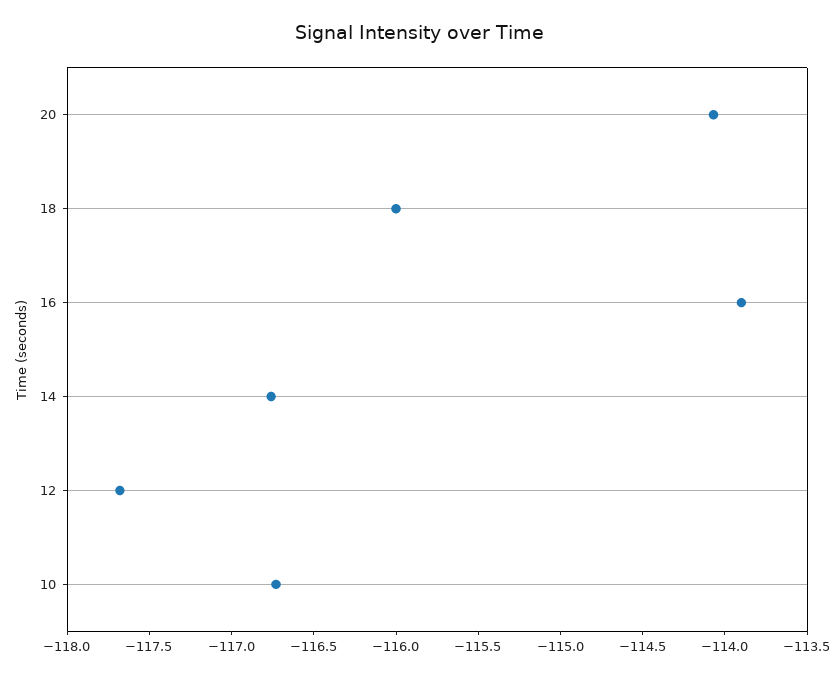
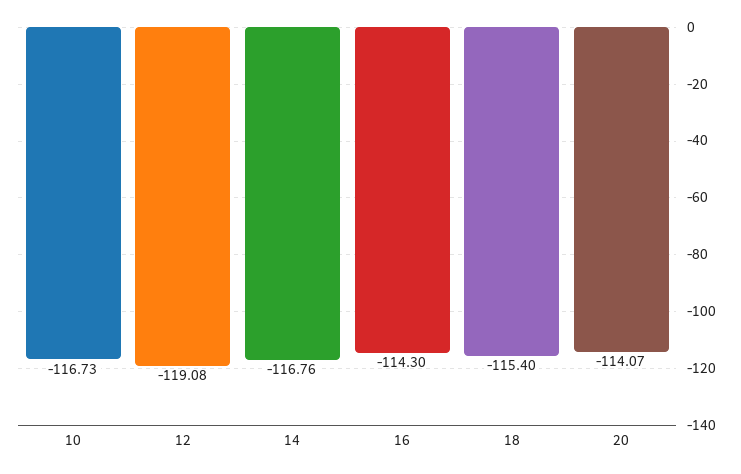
18: -116 -> -115.4
16: -113.9 -> -114.3
12: -117.7 -> -119.08

